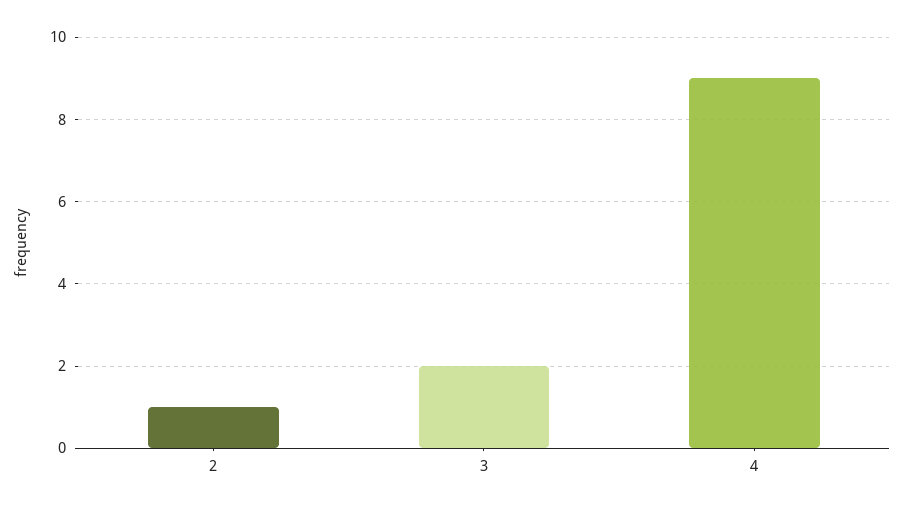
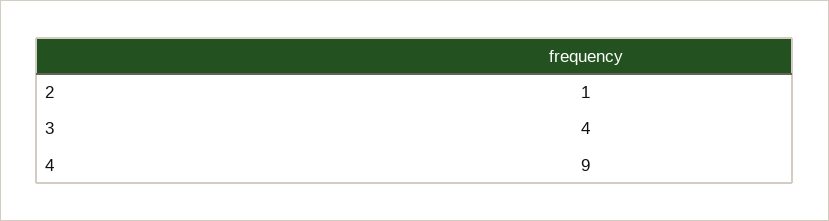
3: 2 -> 4

